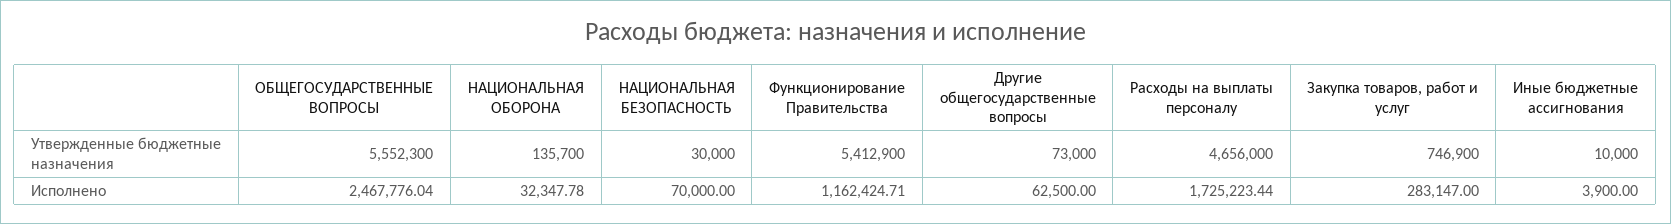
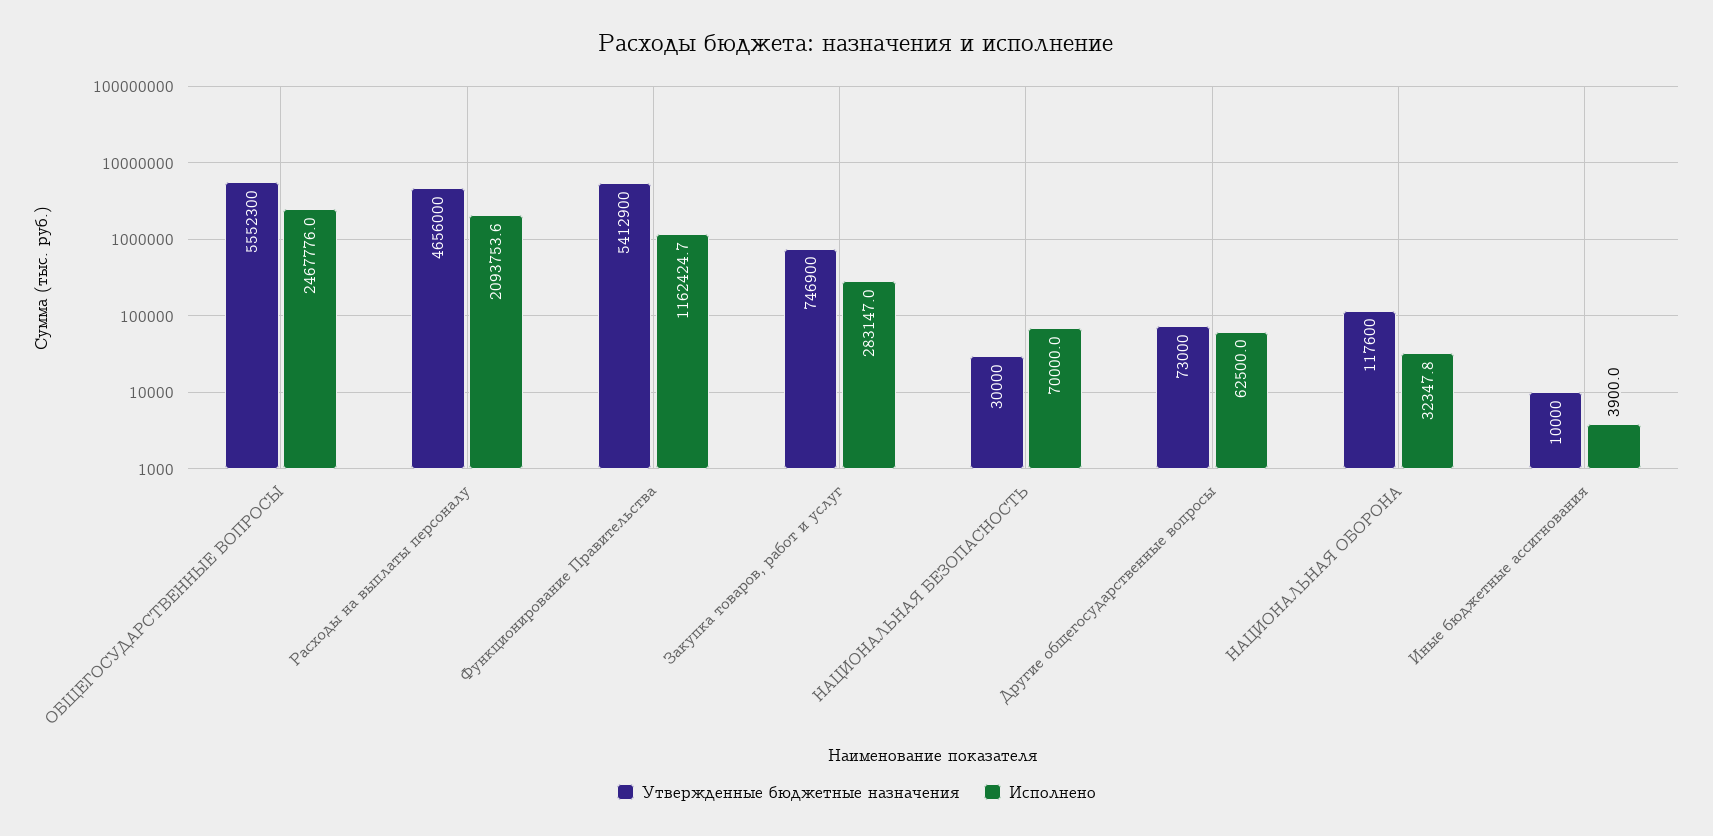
Утвержденные бюджетные назначения, НАЦИОНАЛЬНАЯ ОБОРОНА: 135700 -> 117600
Исполнено, Расходы на выплаты персоналу: 1725223.44 -> 2093753.6

